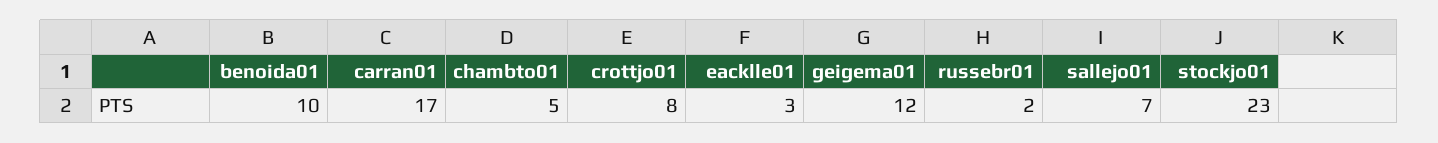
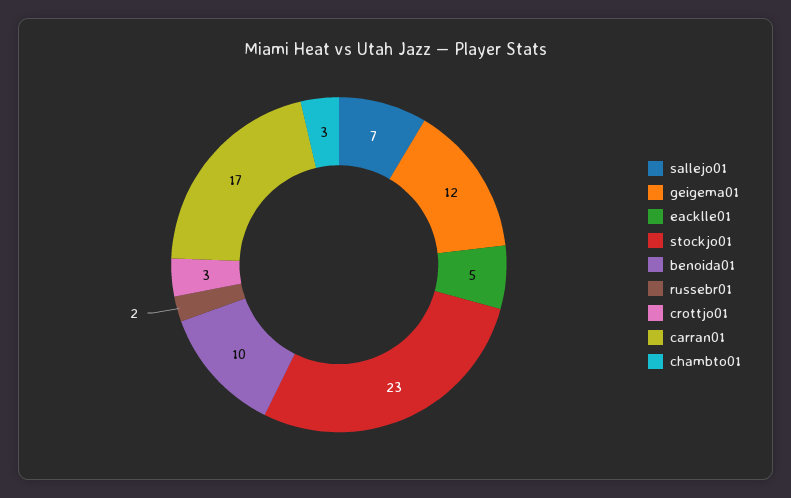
chambto01: 5 -> 3
crottjo01: 8 -> 3
eacklle01: 3 -> 5

